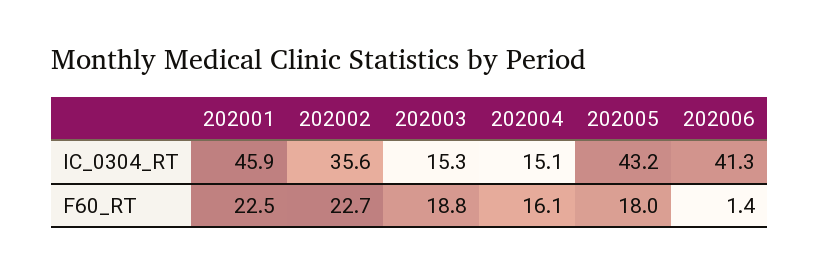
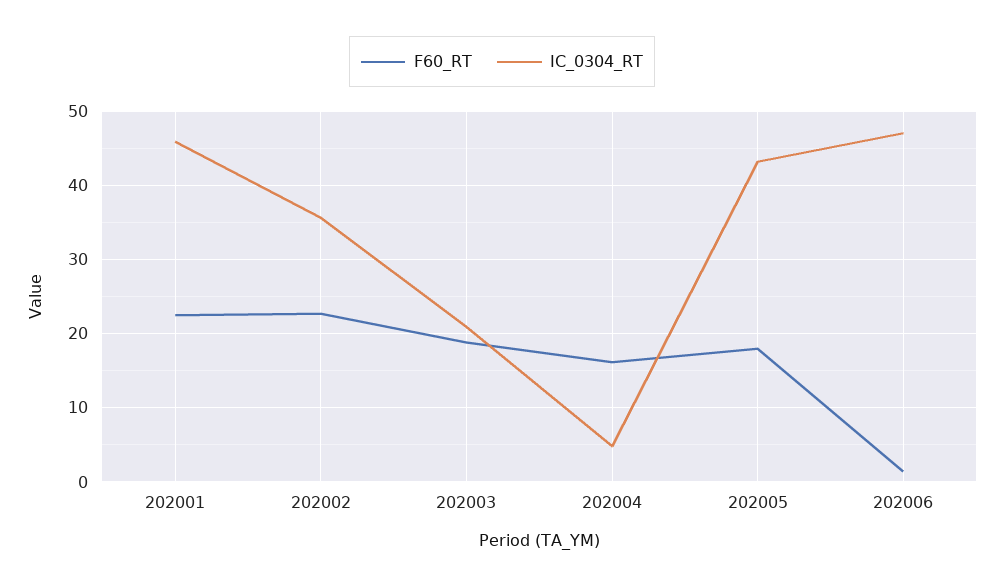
IC_0304_RT, 202003: 15.3 -> 21
IC_0304_RT, 202004: 15.1 -> 5
IC_0304_RT, 202006: 41.3 -> 47

